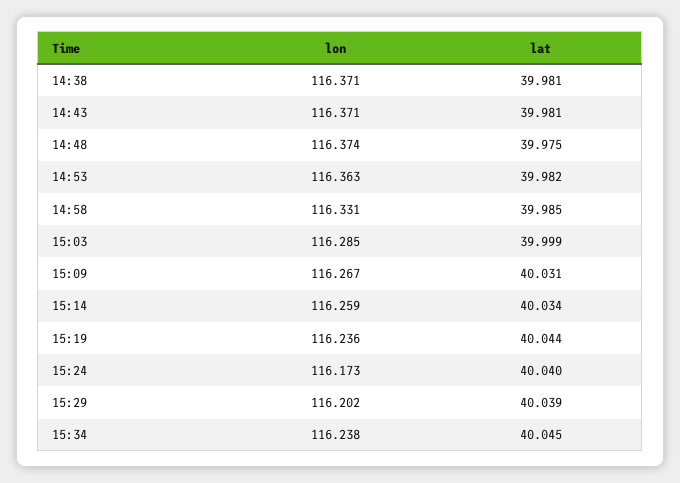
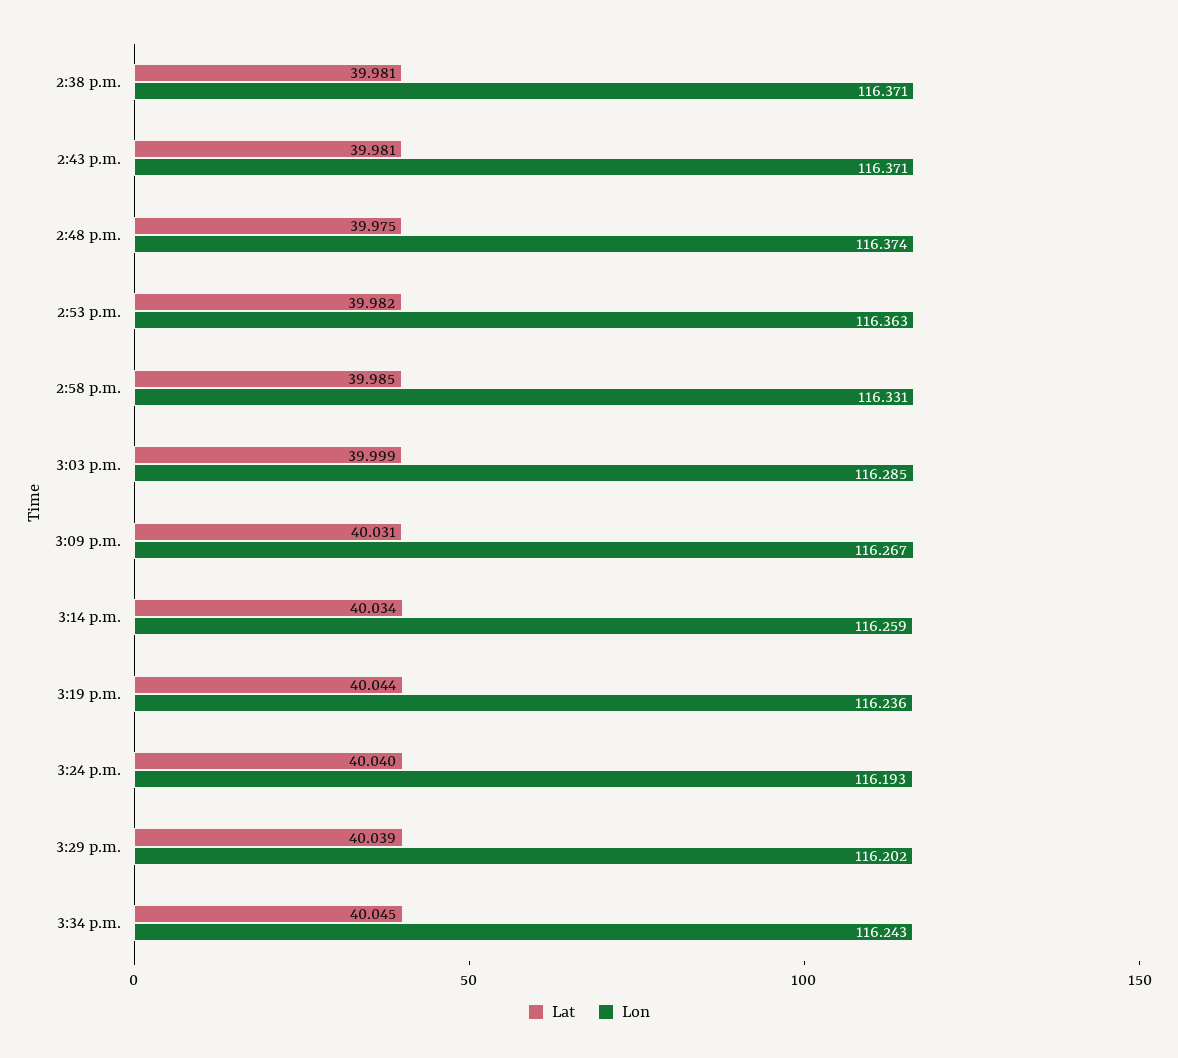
lon, 15:24: 116.173 -> 116.193
lon, 15:34: 116.238 -> 116.243

